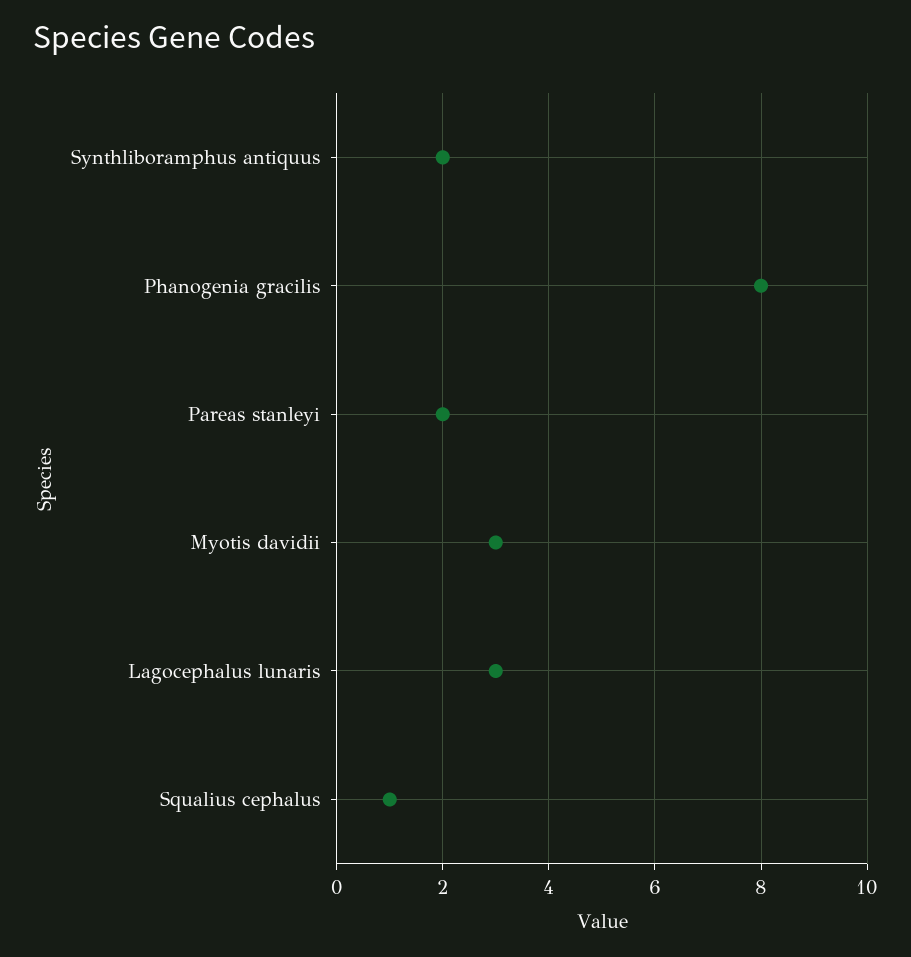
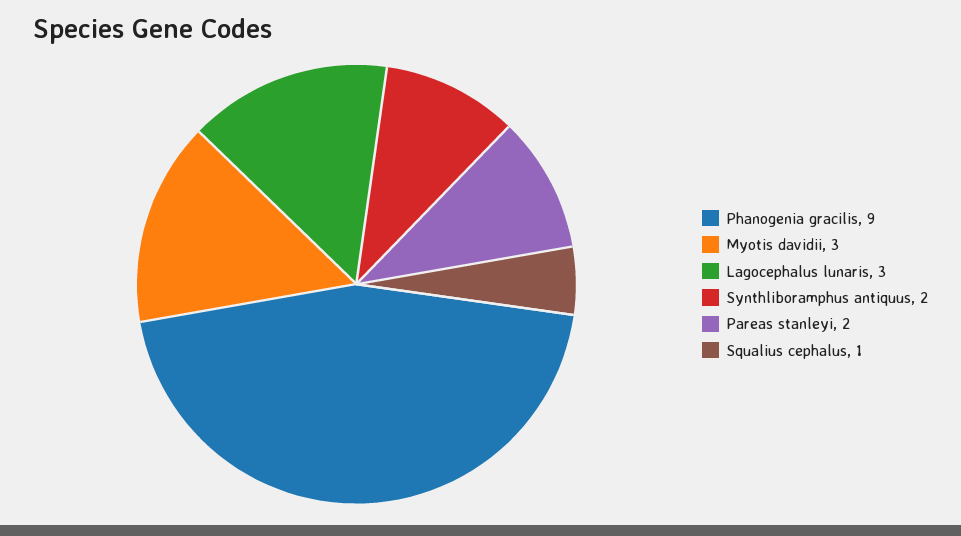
Phanogenia gracilis: 8 -> 9

